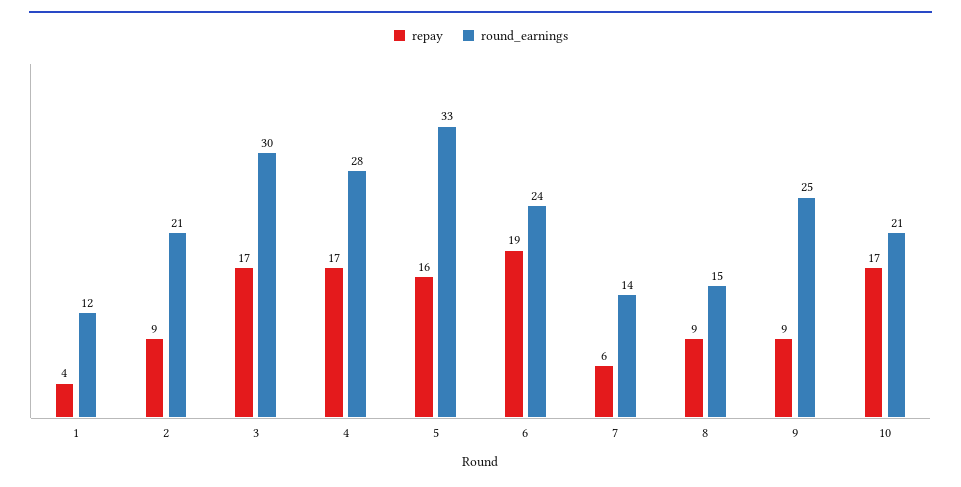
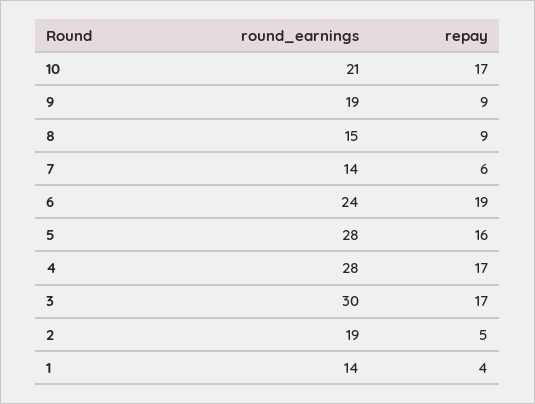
round_earnings, 1: 12 -> 14
repay, 2: 9 -> 5
round_earnings, 2: 21 -> 19
round_earnings, 5: 33 -> 28
round_earnings, 9: 25 -> 19

